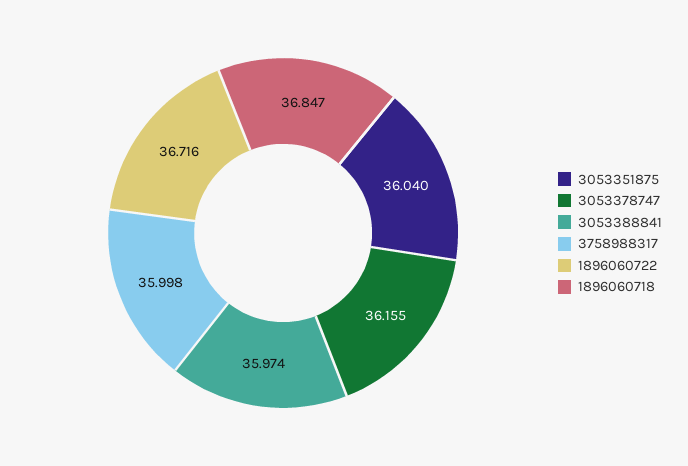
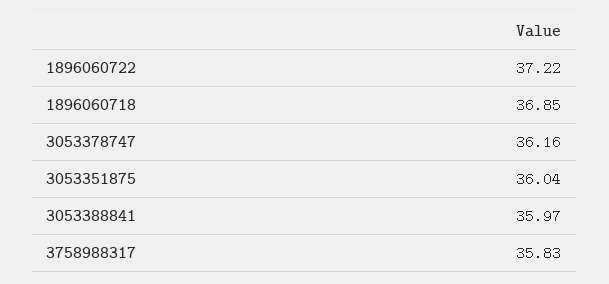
3758988317: 35.998 -> 35.83
1896060722: 36.716 -> 37.22

